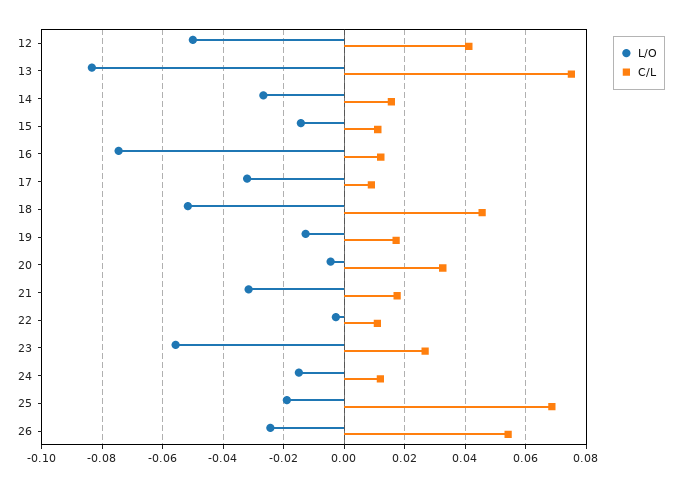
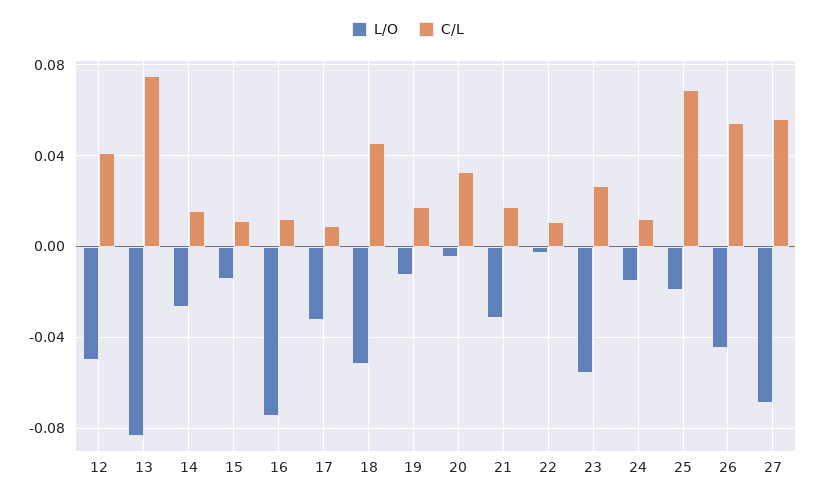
L/O, 26: -0.024 -> -0.045
L/O, 27: none -> -0.07
C/L, 27: none -> 0.055

